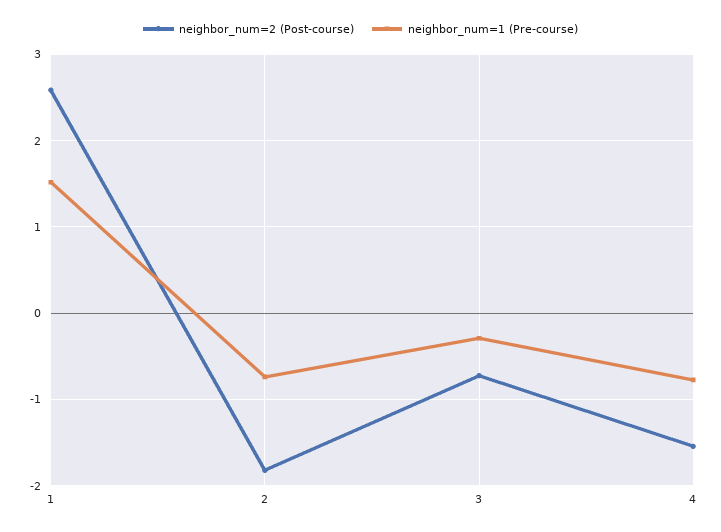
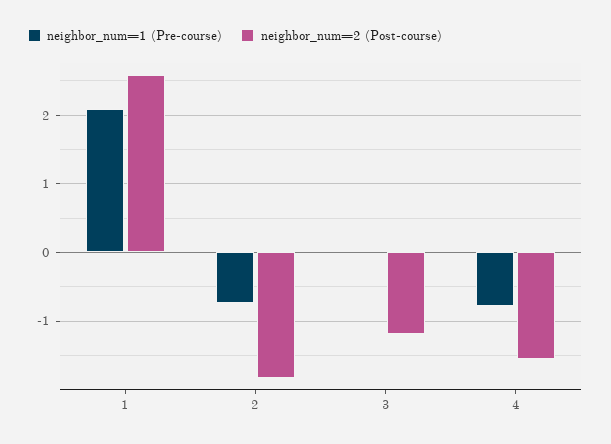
neighbor_num=1 (Pre-course), 1: 1.5 -> 2.1
neighbor_num=2 (Post-course), 3: -0.7 -> -1.2
neighbor_num=1 (Pre-course), 3: -0.3 -> 0

